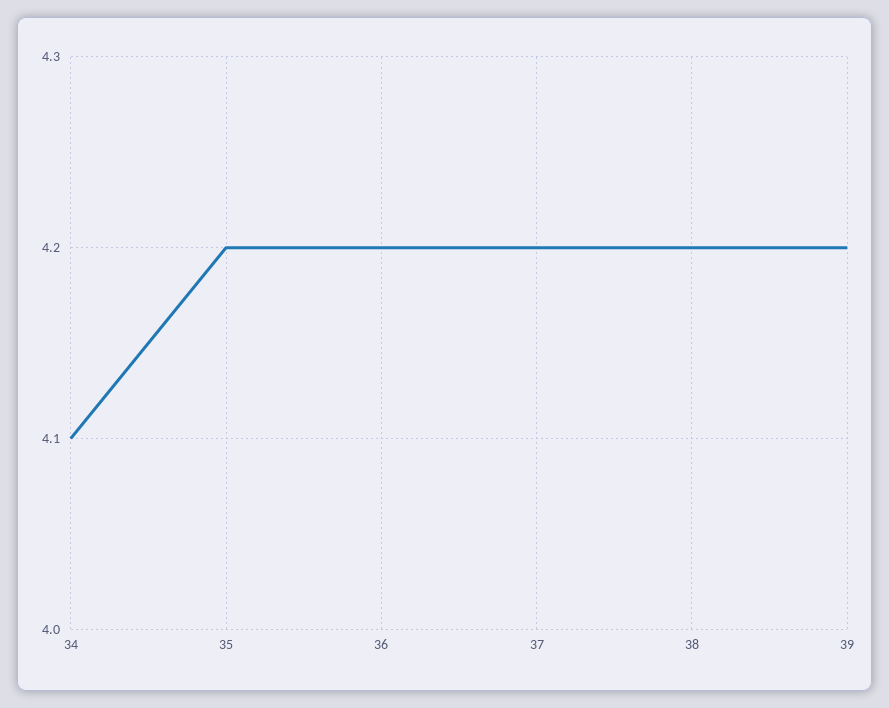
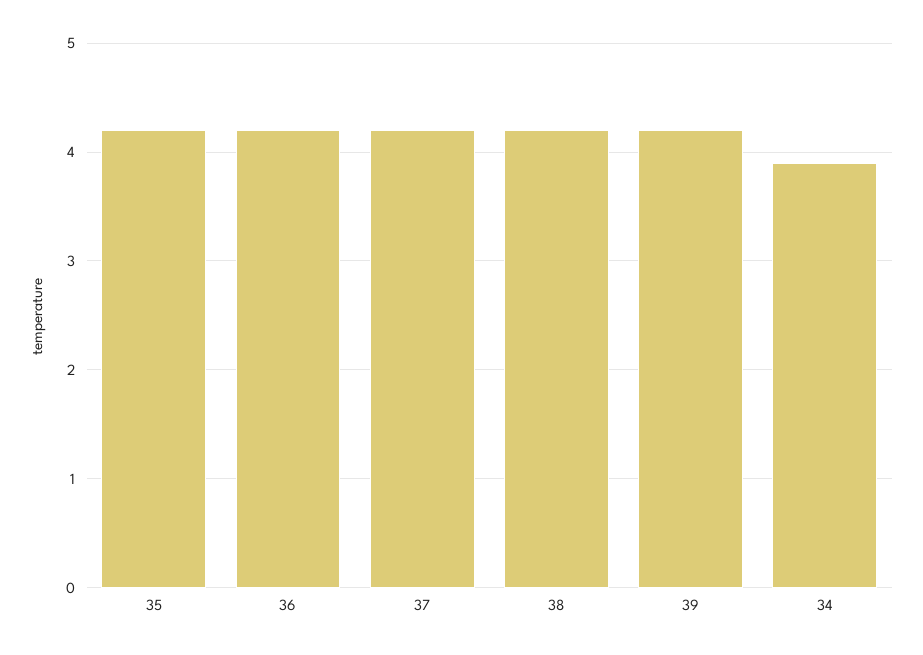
34: 4.1 -> 3.9

